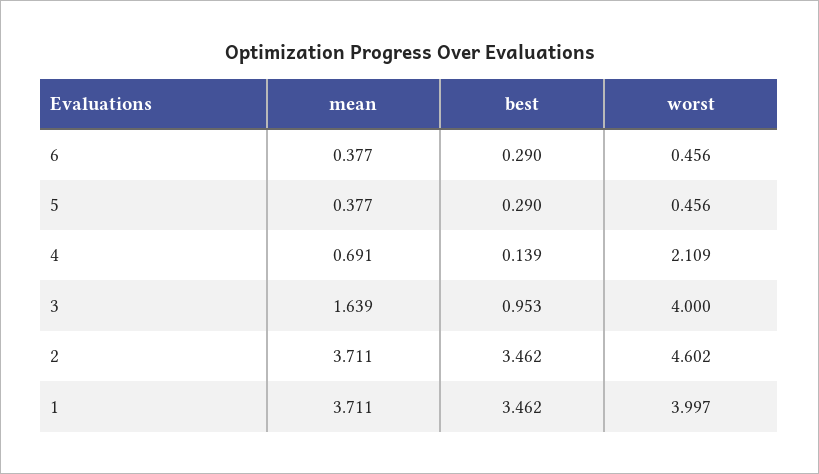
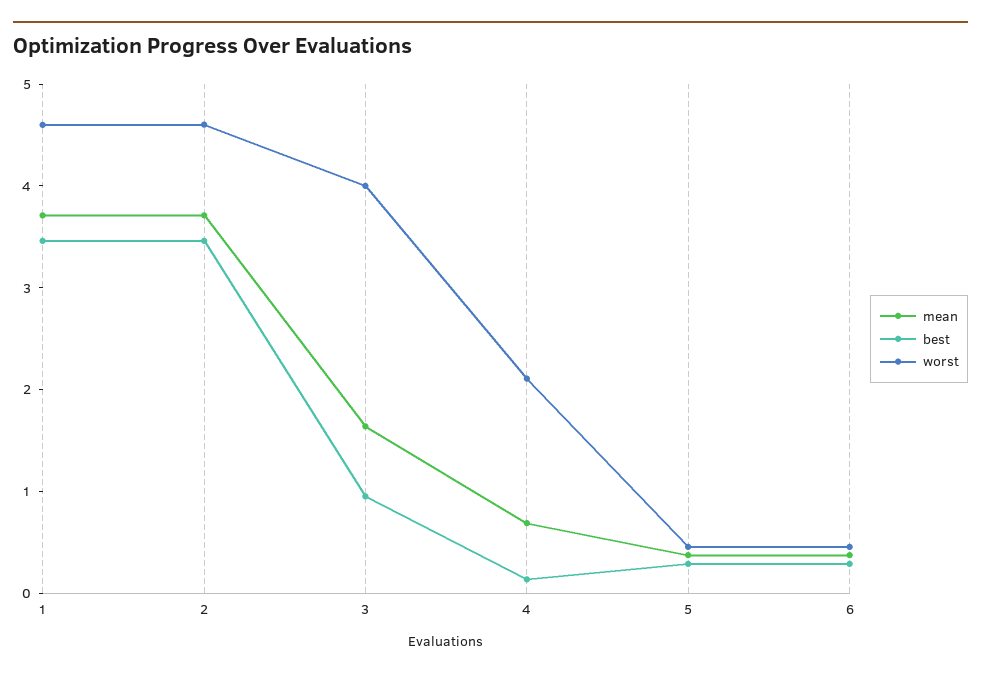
worst, 1: 3.997 -> 4.6

